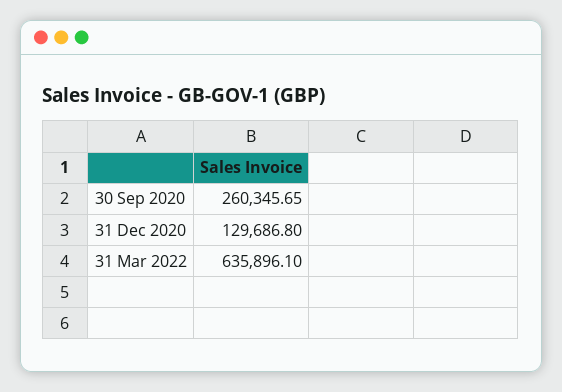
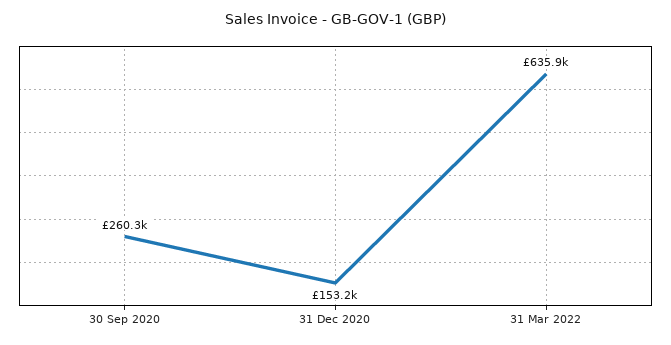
31 Dec 2020: 129686.8 -> 153200

